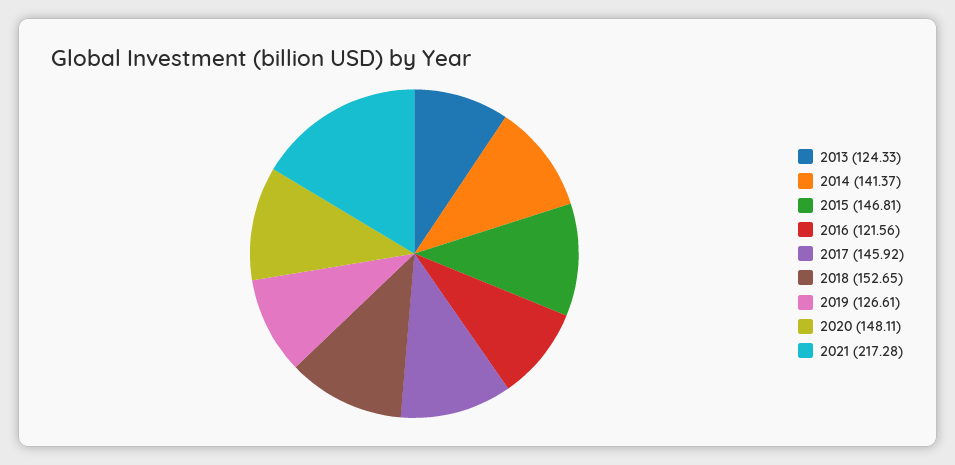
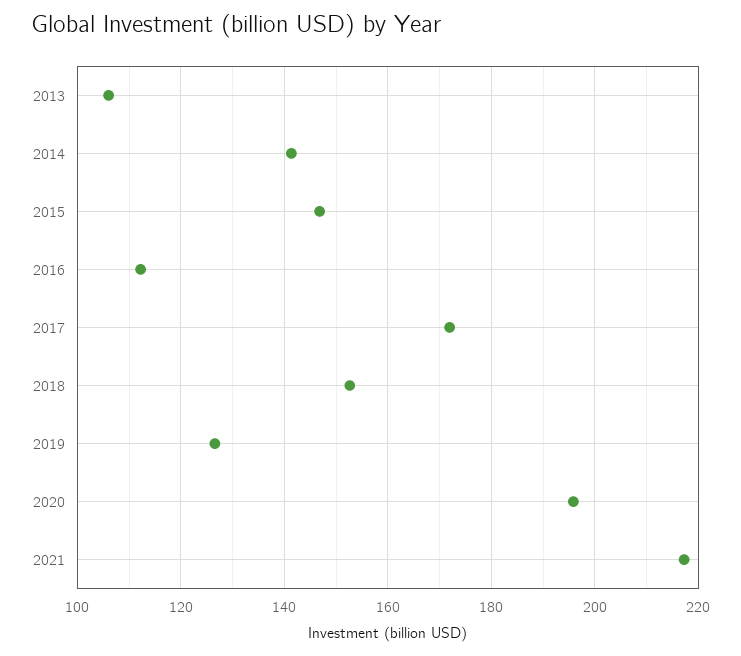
2013: 124.33 -> 106
2016: 121.56 -> 112
2017: 145.92 -> 172
2020: 148.11 -> 196

